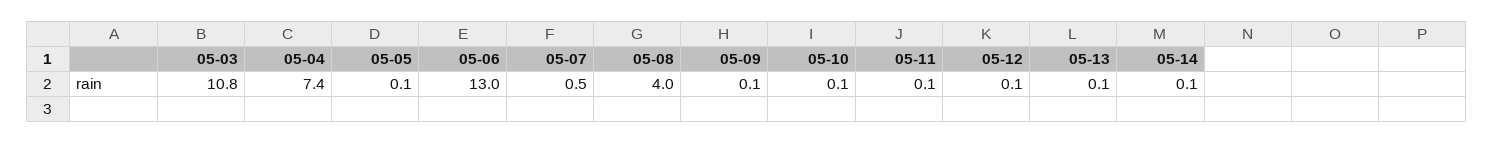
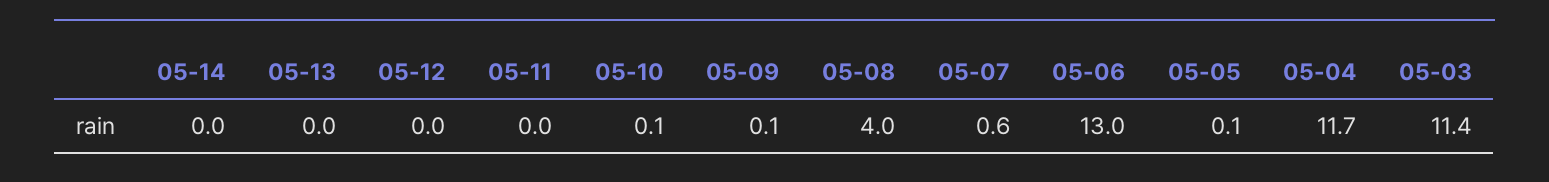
05-03: 10.8 -> 11.4
05-04: 7.4 -> 11.7
05-07: 0.5 -> 0.6
05-11: 0.1 -> 0
05-12: 0.1 -> 0
05-13: 0.1 -> 0
05-14: 0.1 -> 0

